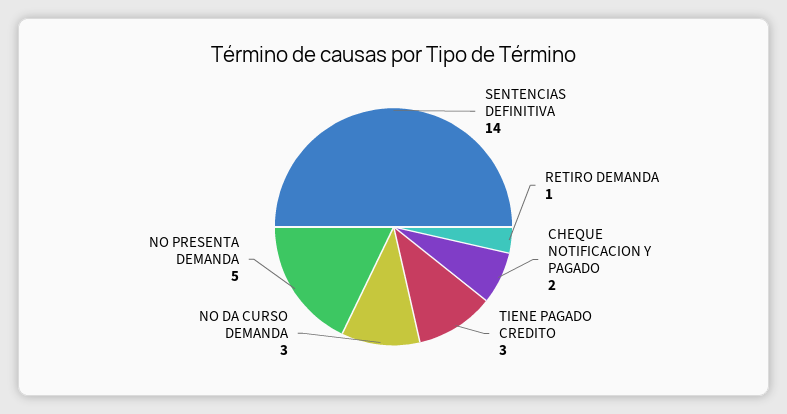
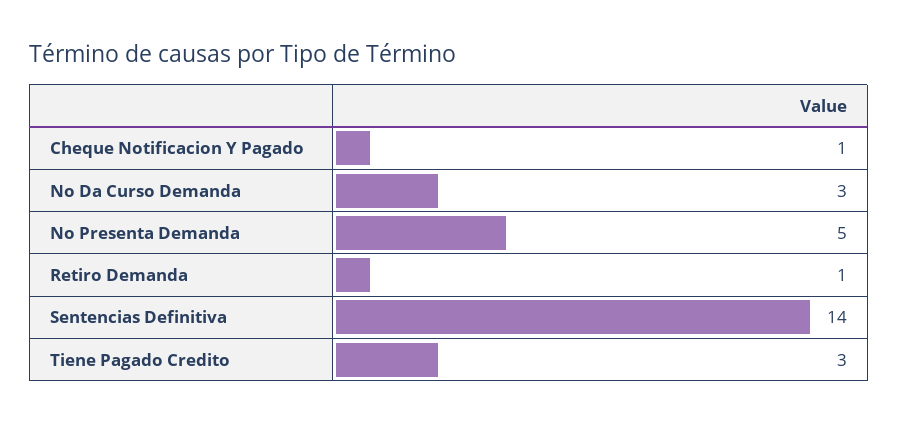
CHEQUE NOTIFICACION Y PAGADO: 2 -> 1

